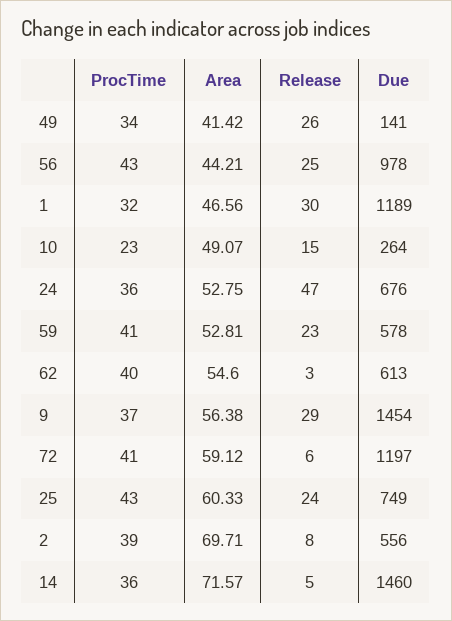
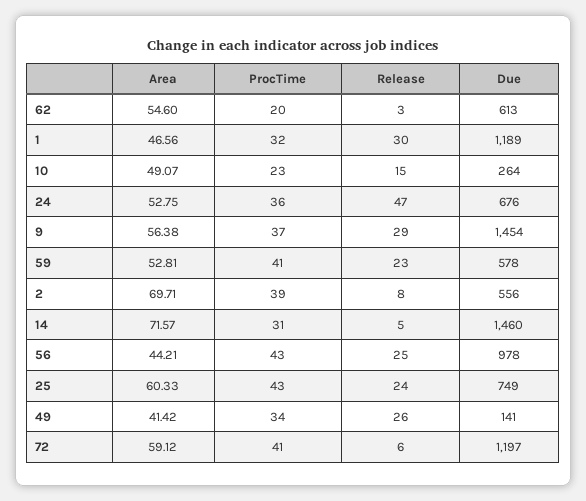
ProcTime, 62: 40 -> 20
ProcTime, 14: 36 -> 31

